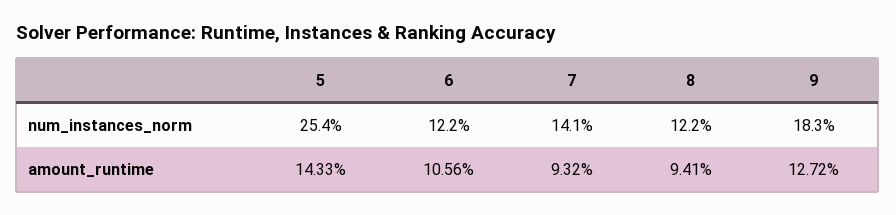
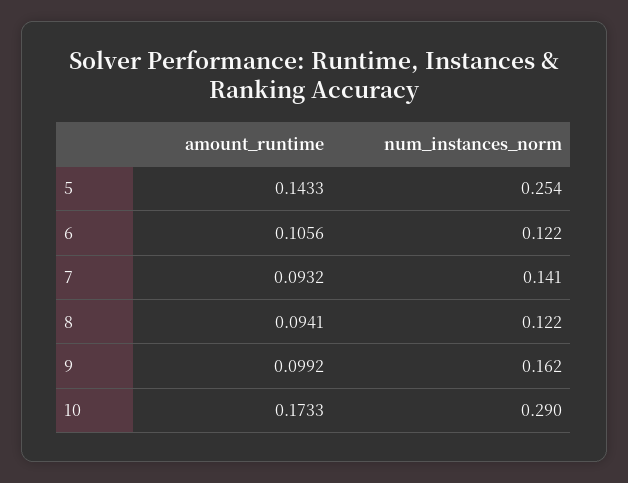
9, num_instances_norm: 0.183 -> 0.162
9, amount_runtime: 0.1272 -> 0.0992
10, amount_runtime: none -> 0.1733
10, num_instances_norm: none -> 0.29

